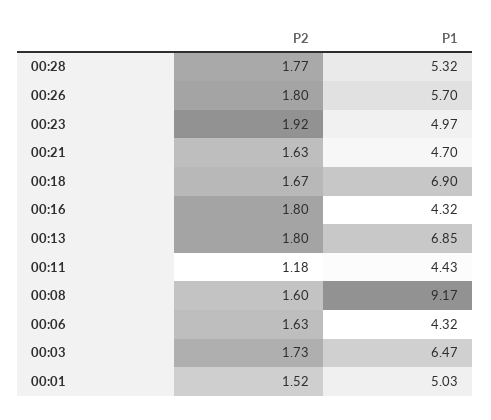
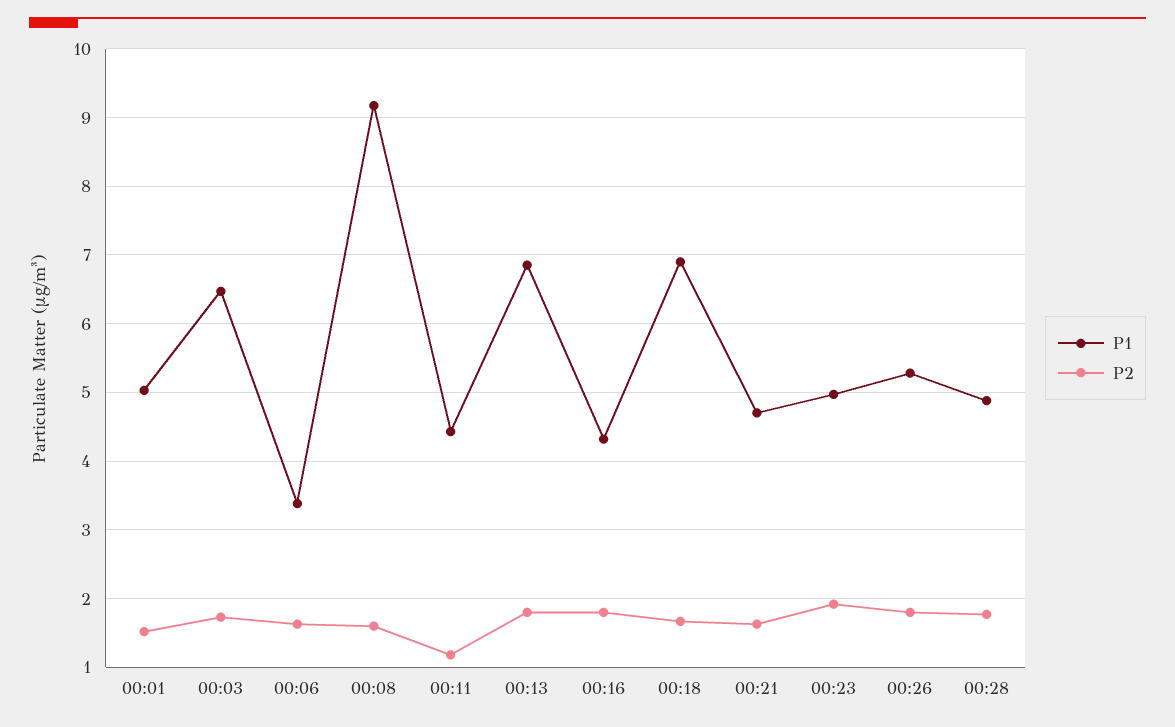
P1, 00:28: 5.32 -> 4.9
P1, 00:26: 5.7 -> 5.3
P1, 00:06: 4.32 -> 3.4

